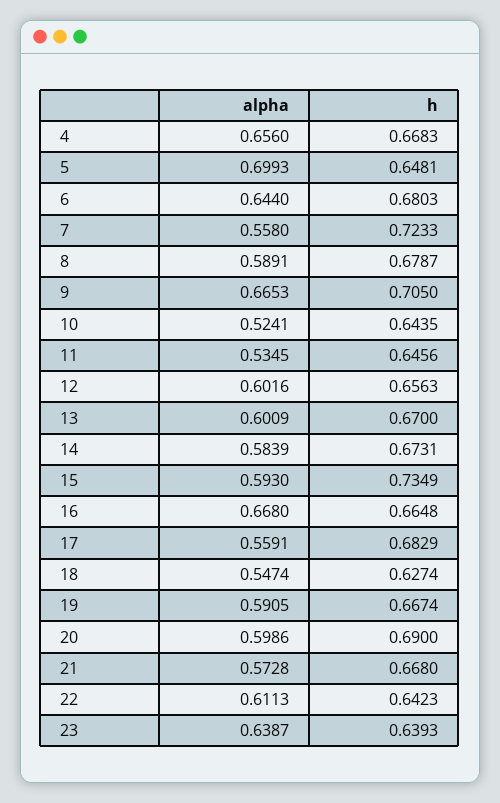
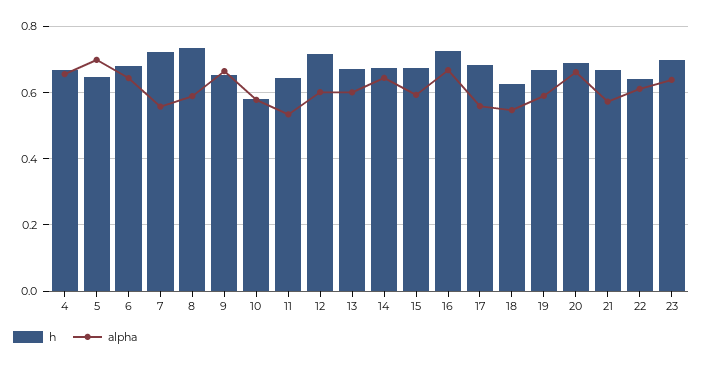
h, 8: 0.6787 -> 0.74
h, 9: 0.705 -> 0.66
alpha, 10: 0.5241 -> 0.58
h, 10: 0.6435 -> 0.58
h, 12: 0.6563 -> 0.72
alpha, 14: 0.5839 -> 0.64
h, 15: 0.7349 -> 0.68
h, 16: 0.6648 -> 0.72
alpha, 20: 0.5986 -> 0.66
h, 23: 0.6393 -> 0.7

